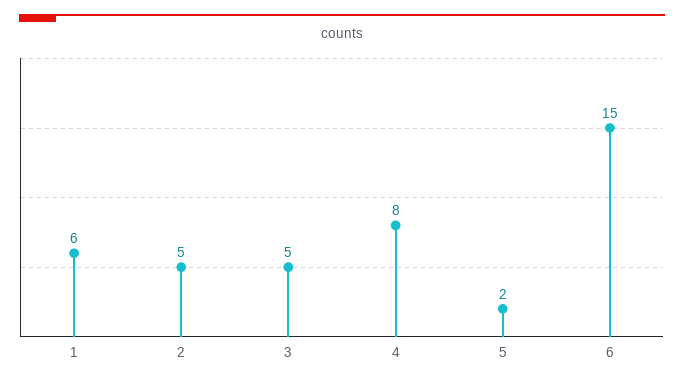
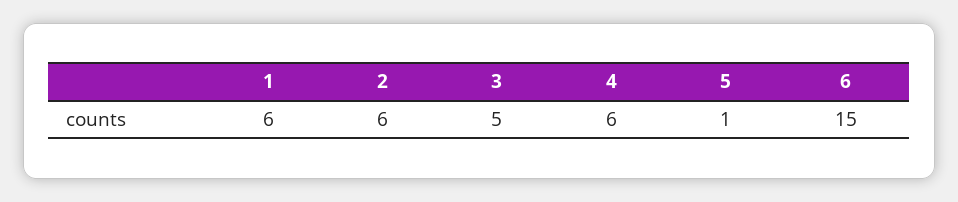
2: 5 -> 6
4: 8 -> 6
5: 2 -> 1

